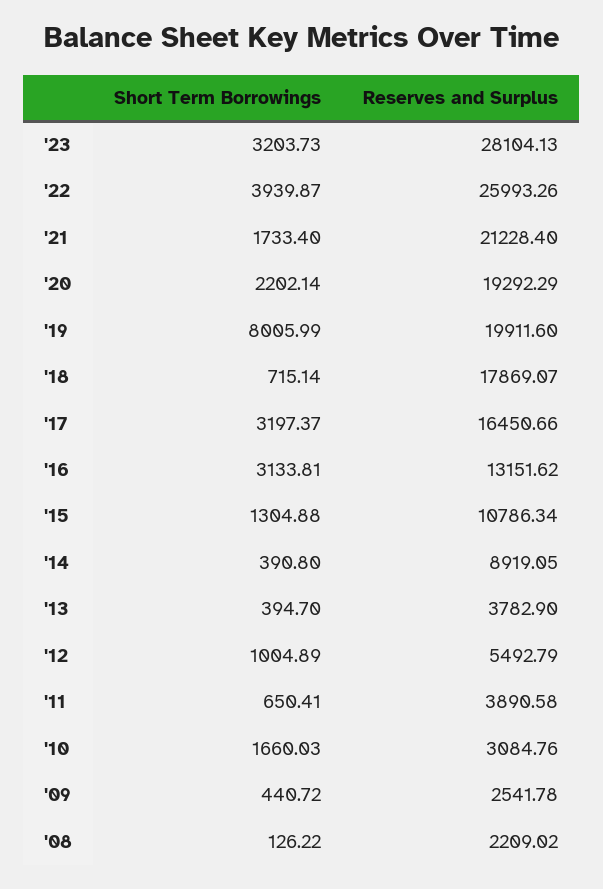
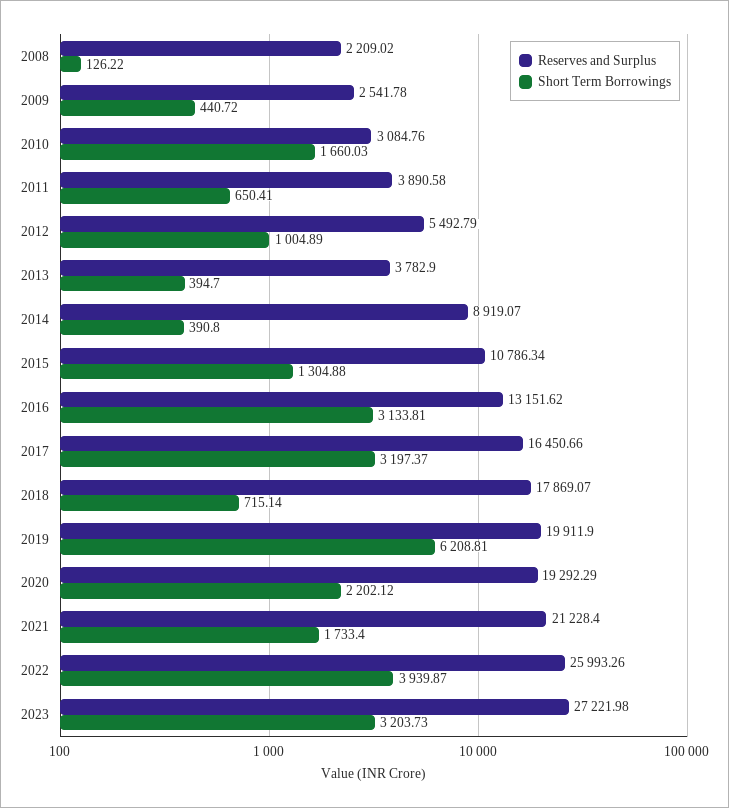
Reserves and Surplus, '23: 28104.13 -> 27221.98
Short Term Borrowings, '20: 2202.14 -> 2202.12
Short Term Borrowings, '19: 8005.99 -> 6208.81
Reserves and Surplus, '19: 19911.6 -> 19911.9
Reserves and Surplus, '14: 8919.05 -> 8919.07

